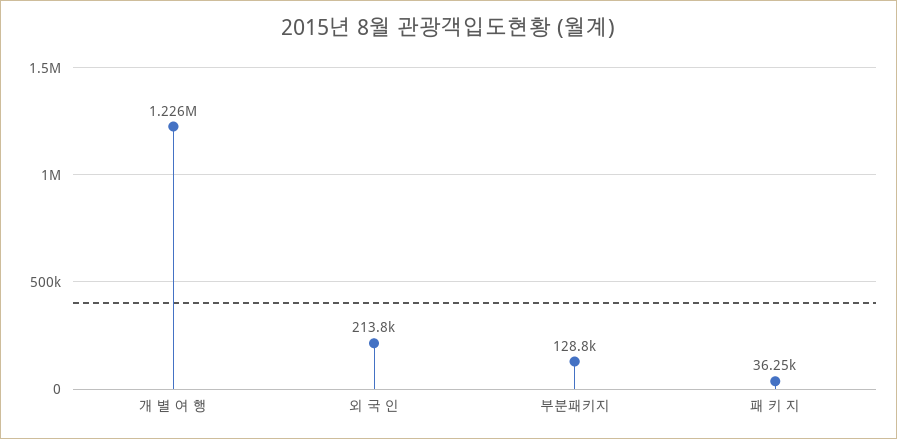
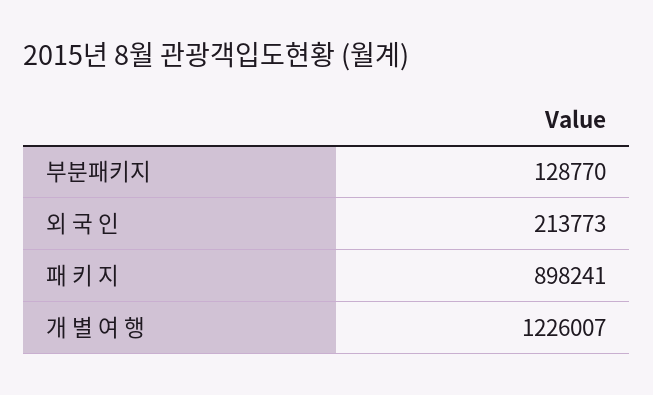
패 키 지: 36250 -> 898241

